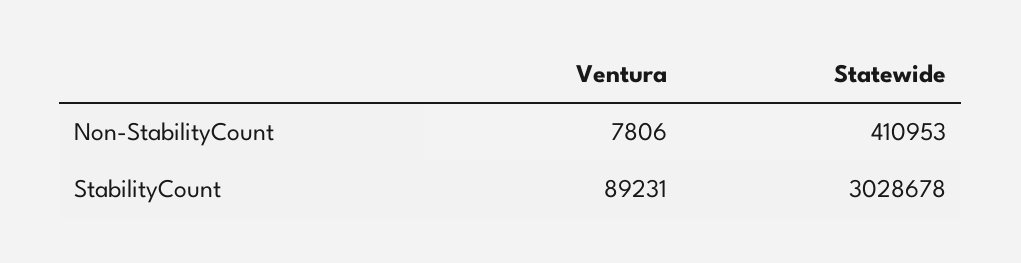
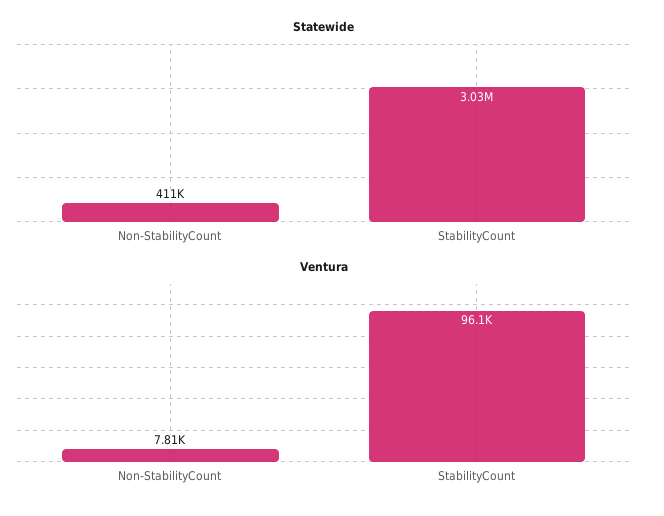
Ventura, StabilityCount: 89231 -> 96100

